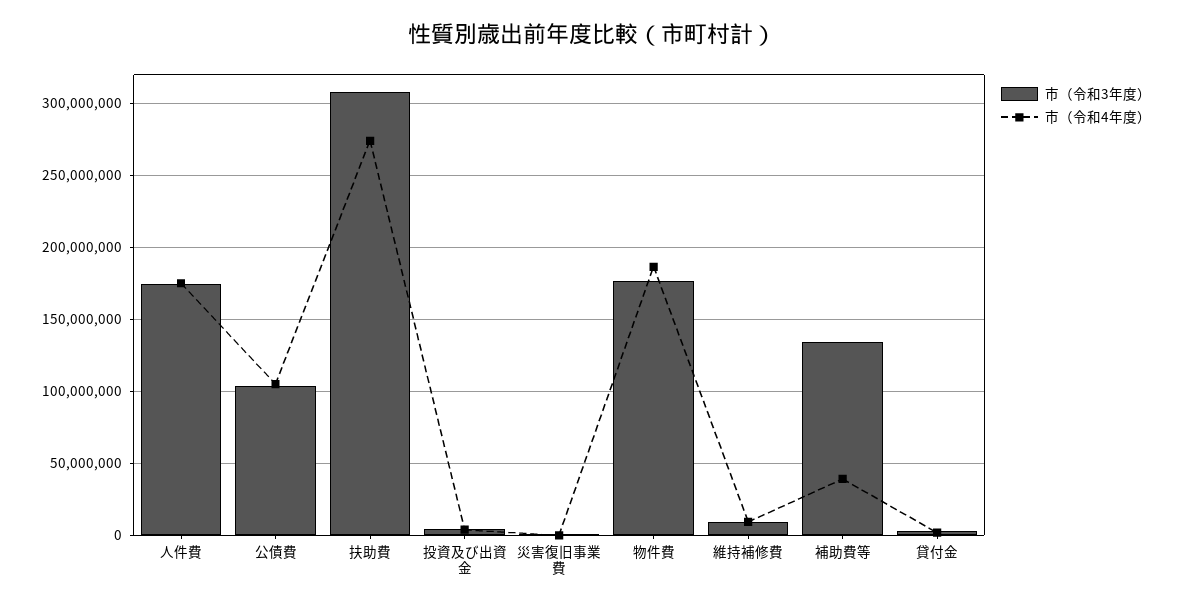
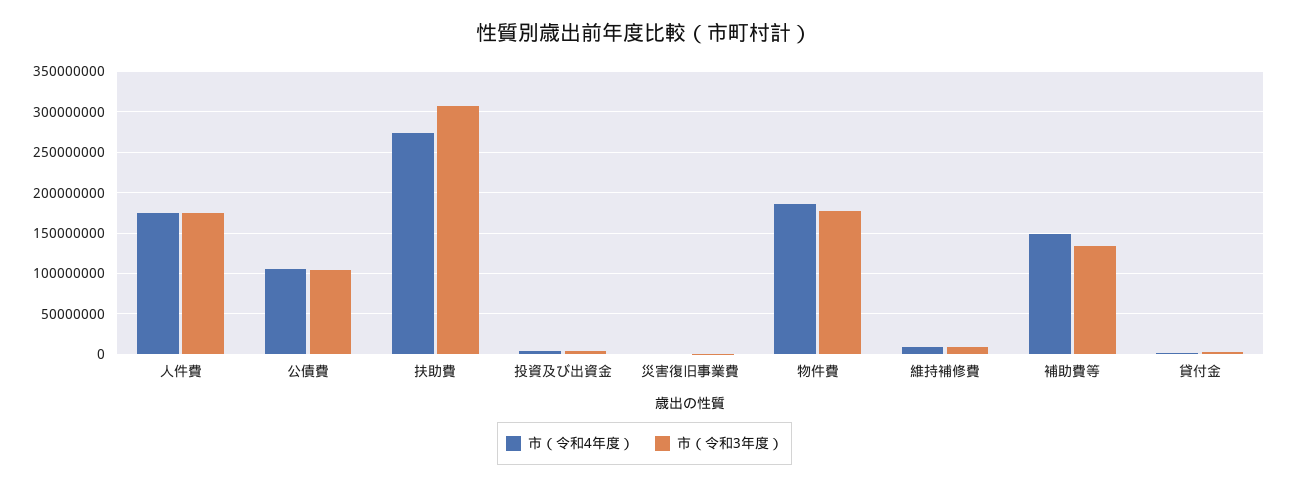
市（令和4年度）, 補助費等: 40000000 -> 150000000

